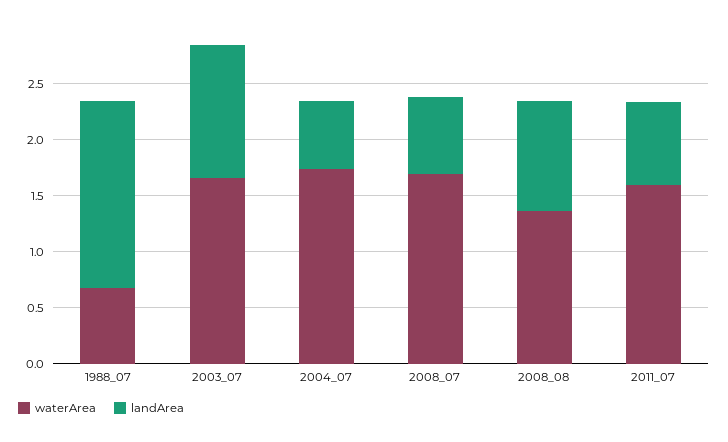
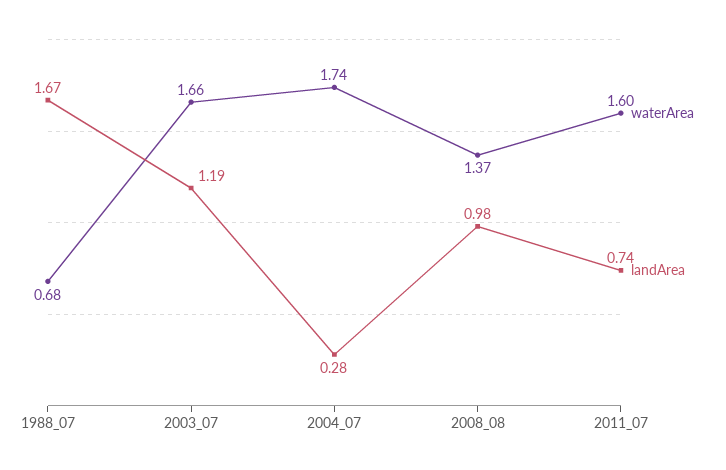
landArea, 2004_07: 0.6 -> 0.28
waterArea, 2008_07: 1.7 -> none
landArea, 2008_07: 0.7 -> none

